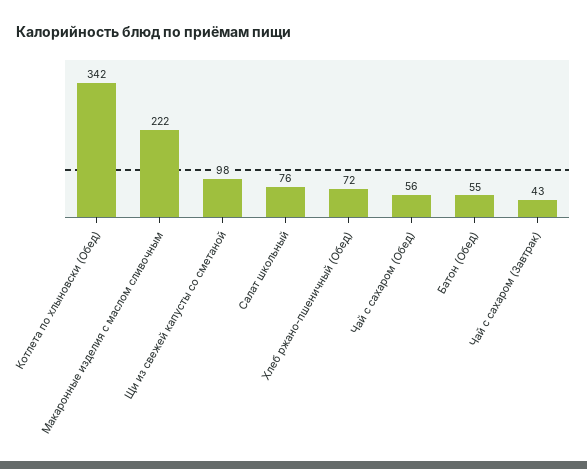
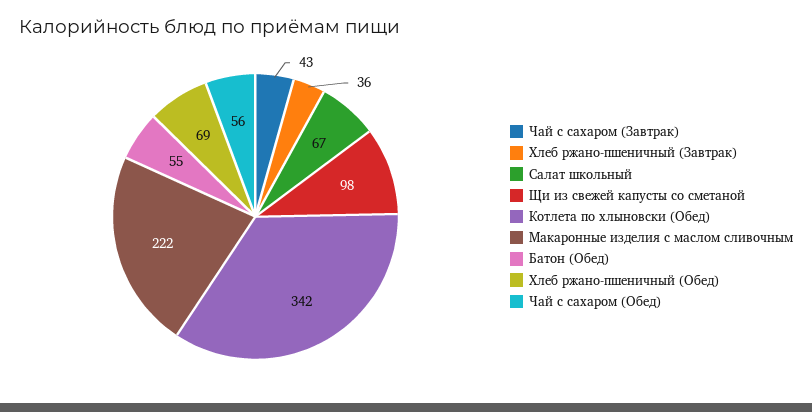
Салат школьный: 76 -> 67
Хлеб ржано-пшеничный (Обед): 72 -> 69
Хлеб ржано-пшеничный (Завтрак): none -> 36

